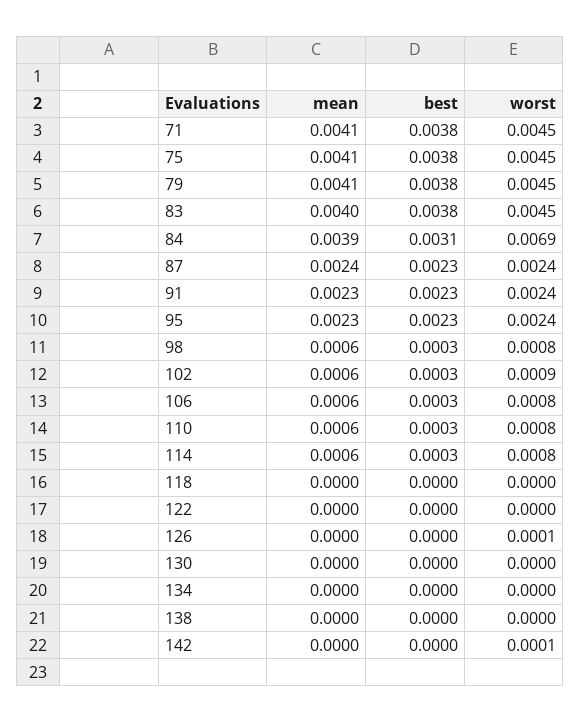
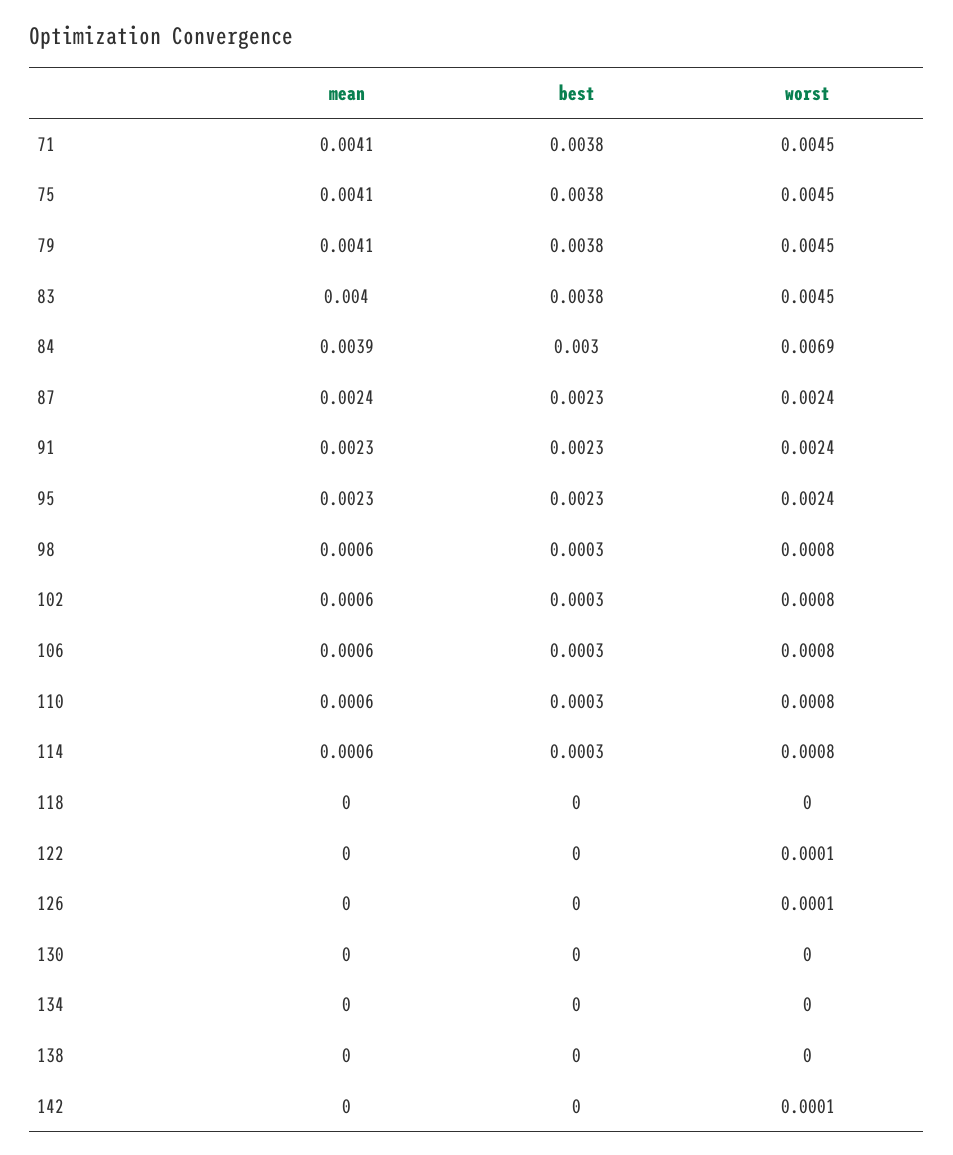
best, 84: 0.0031 -> 0.003
worst, 102: 0.0009 -> 0.0008
worst, 122: 0 -> 0.0001

